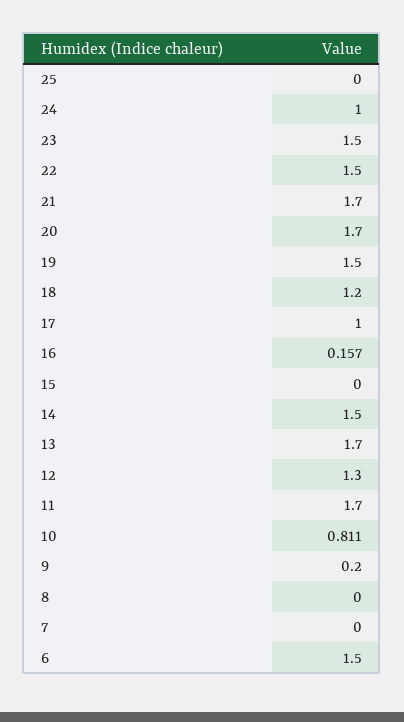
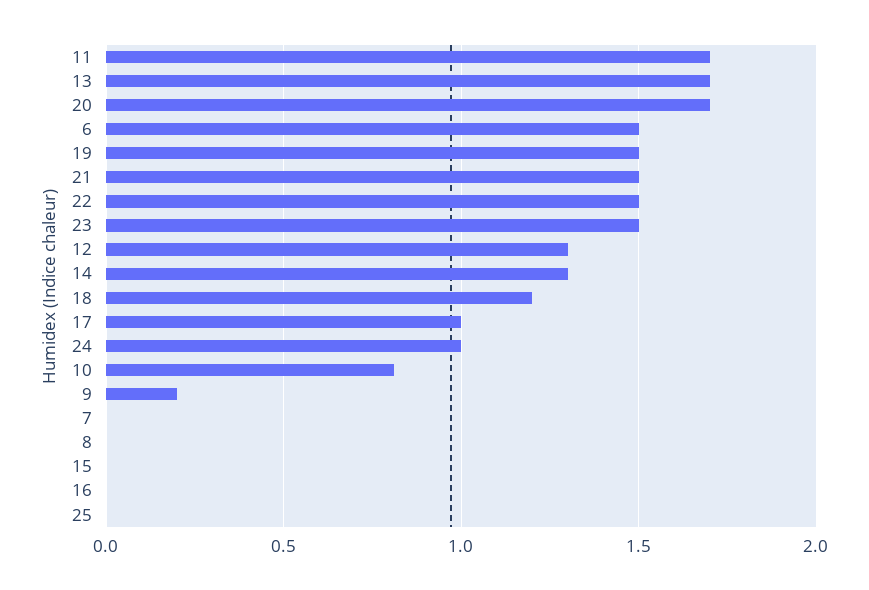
21: 1.7 -> 1.5
16: 0.157 -> 0
14: 1.5 -> 1.3

